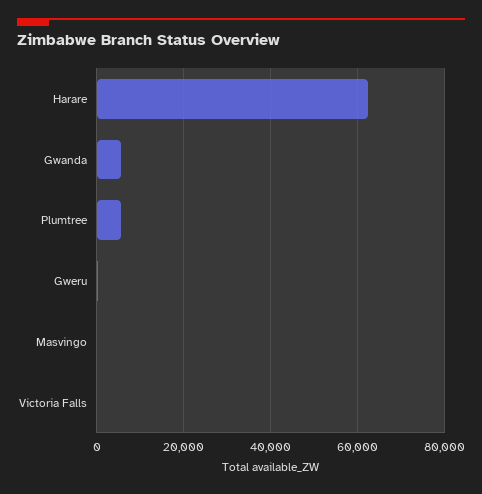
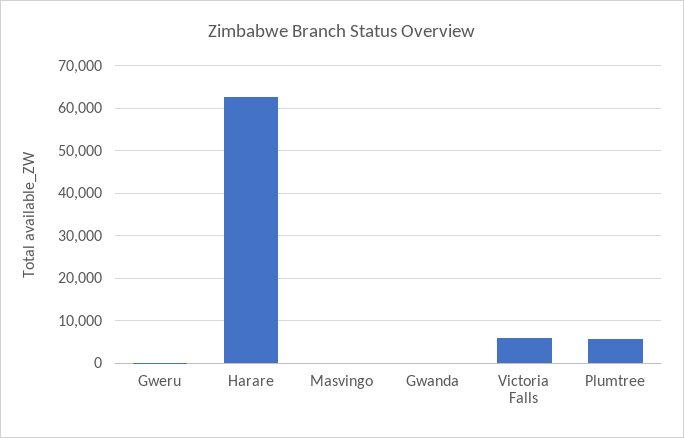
Gwanda: 6000 -> 0
Victoria Falls: 0 -> 6000

